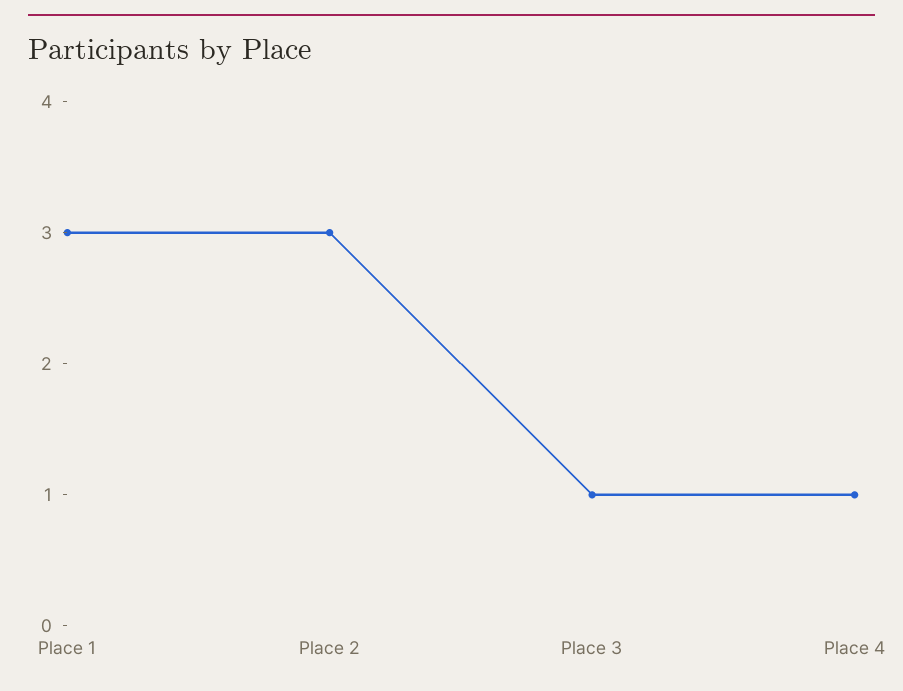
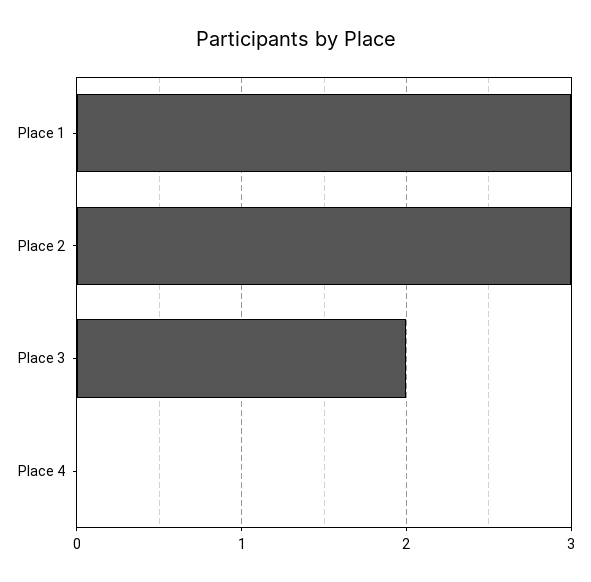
Place 3: 1 -> 2
Place 4: 1 -> 0

